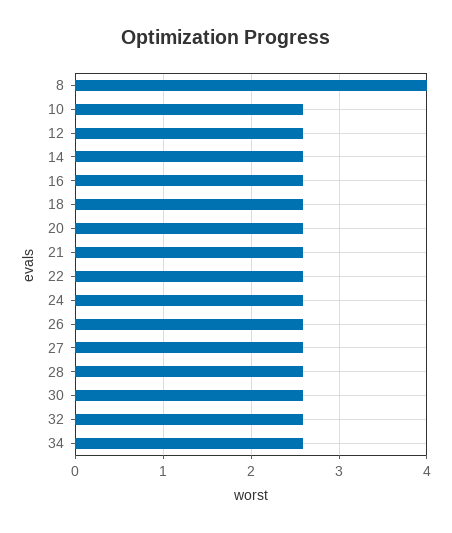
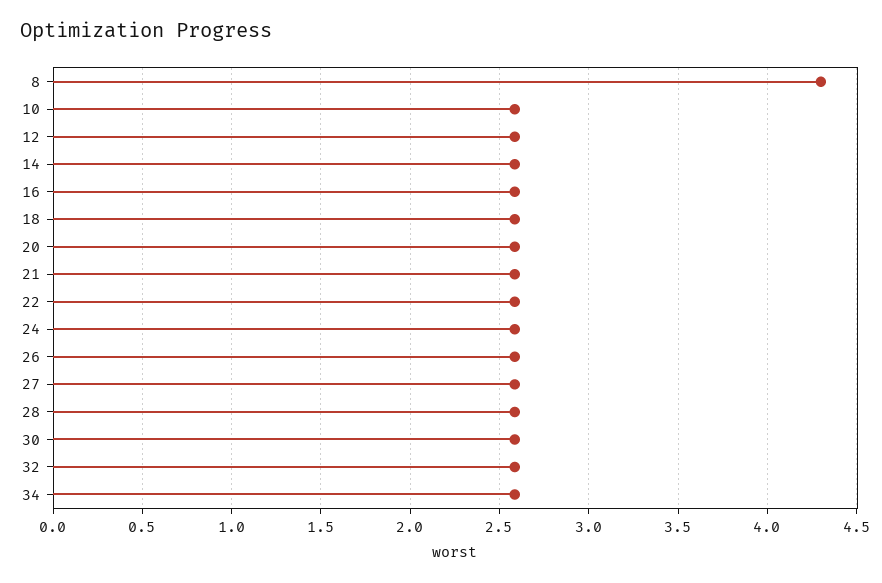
8: 4 -> 4.3

